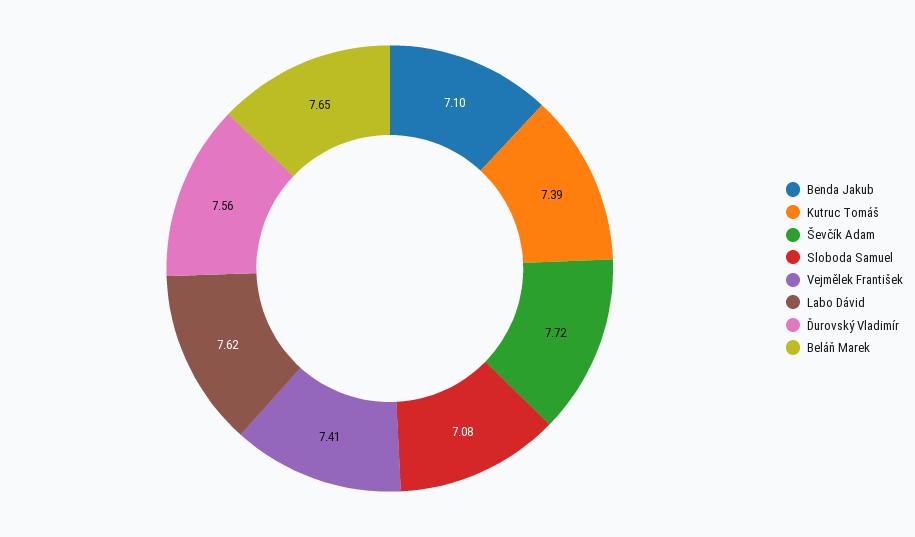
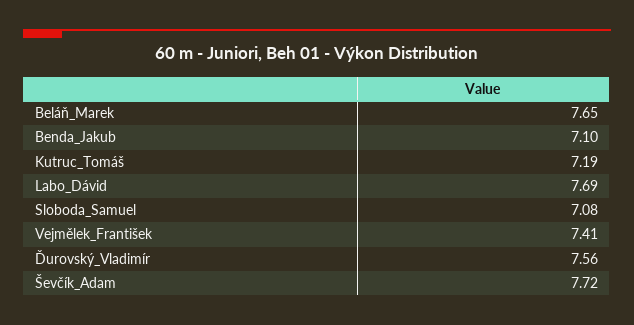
Kutruc Tomáš: 7.39 -> 7.19
Labo Dávid: 7.62 -> 7.69

